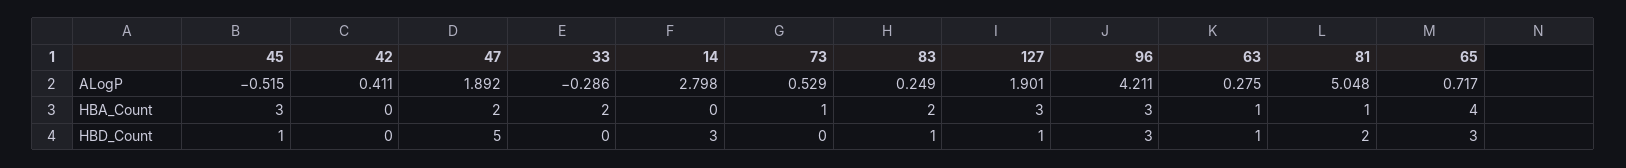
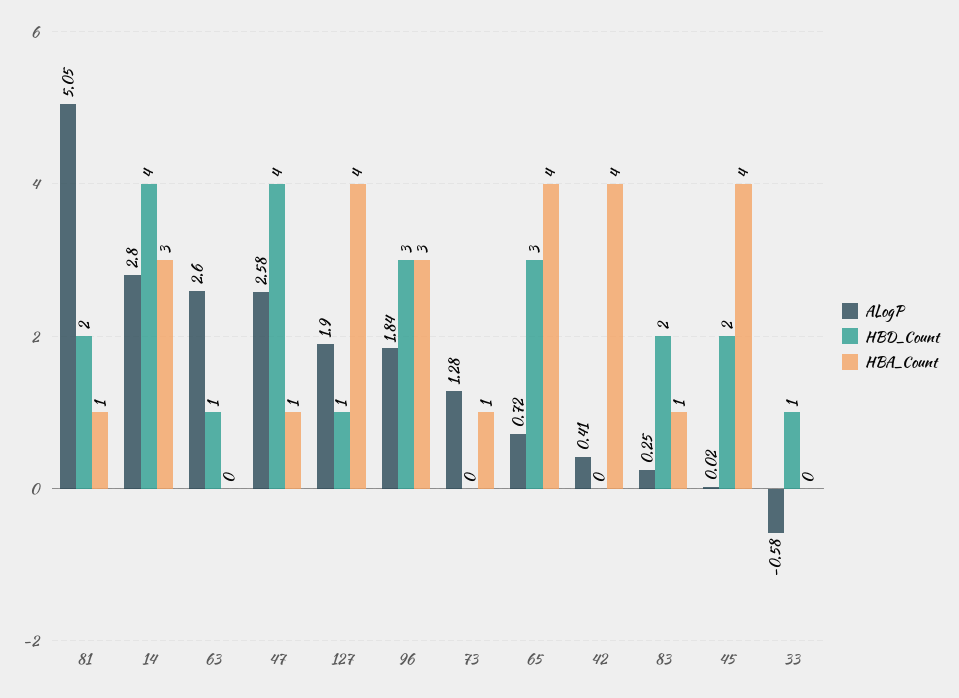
ALogP, 45: -0.515 -> 0.02
ALogP, 47: 1.892 -> 2.58
ALogP, 33: -0.286 -> -0.58
ALogP, 73: 0.529 -> 1.28
ALogP, 96: 4.211 -> 1.84
ALogP, 63: 0.275 -> 2.6
HBA_Count, 45: 3 -> 4
HBA_Count, 42: 0 -> 4
HBA_Count, 47: 2 -> 1
HBA_Count, 33: 2 -> 0
HBA_Count, 14: 0 -> 3
HBA_Count, 83: 2 -> 1
HBA_Count, 127: 3 -> 4
HBA_Count, 63: 1 -> 0
HBD_Count, 45: 1 -> 2
HBD_Count, 47: 5 -> 4
HBD_Count, 33: 0 -> 1
HBD_Count, 14: 3 -> 4
HBD_Count, 83: 1 -> 2

